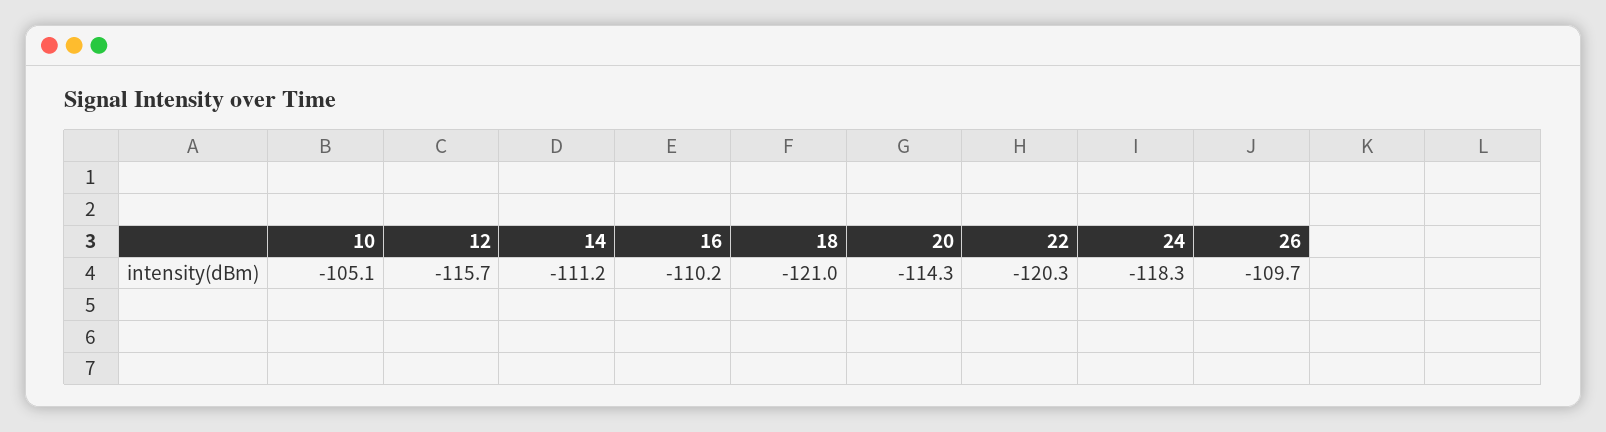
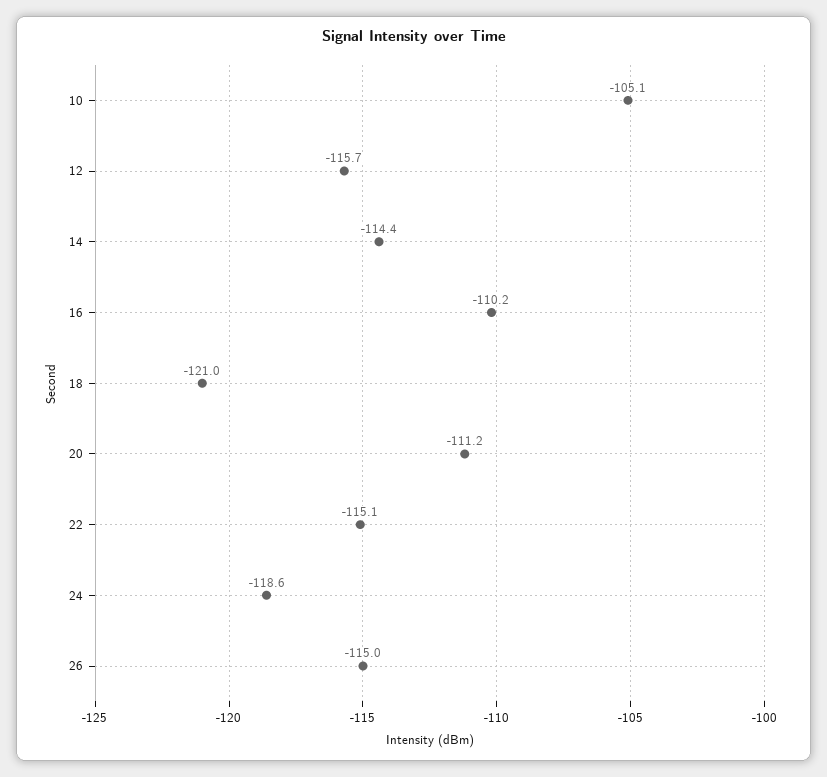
14: -111.2 -> -114.4
20: -114.3 -> -111.2
22: -120.3 -> -115.1
24: -118.3 -> -118.6
26: -109.7 -> -115

